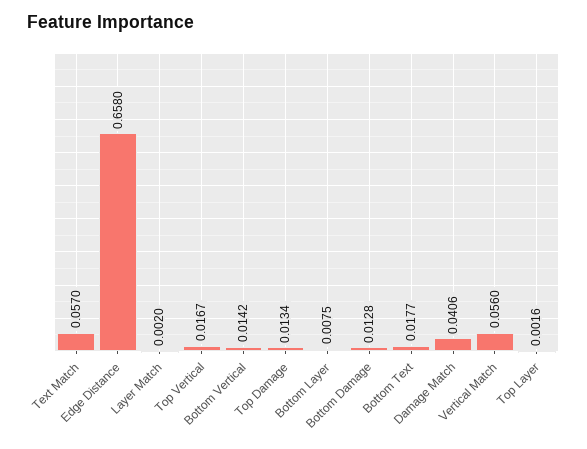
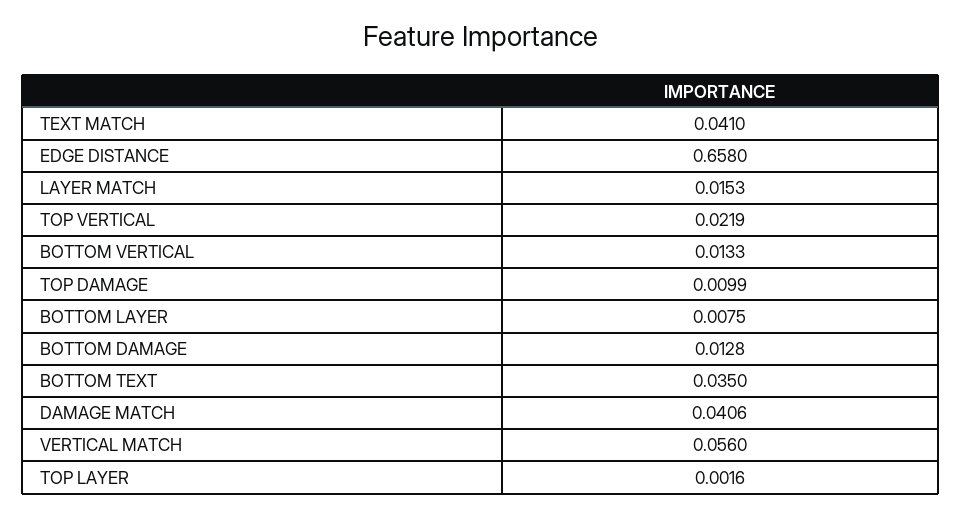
Text Match: 0.057 -> 0.041
Layer Match: 0.002 -> 0.0153
Top Vertical: 0.0167 -> 0.0219
Bottom Vertical: 0.0142 -> 0.0133
Top Damage: 0.0134 -> 0.0099
Bottom Text: 0.0177 -> 0.035

